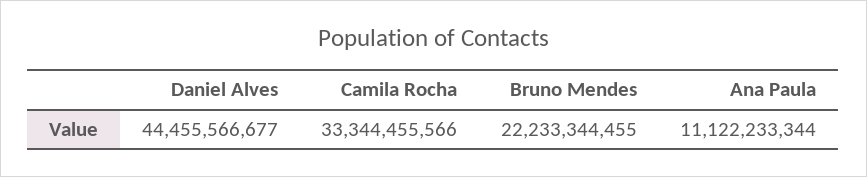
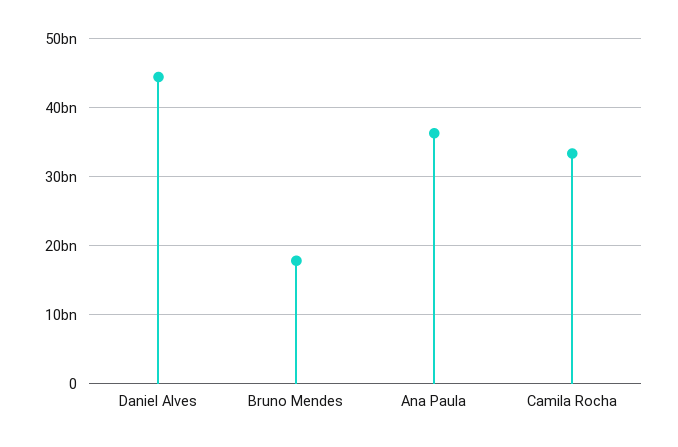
Bruno Mendes: 22233344455 -> 18000000000
Ana Paula: 11122233344 -> 36000000000

